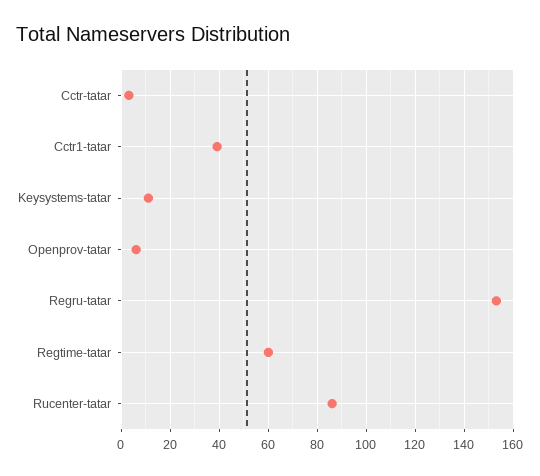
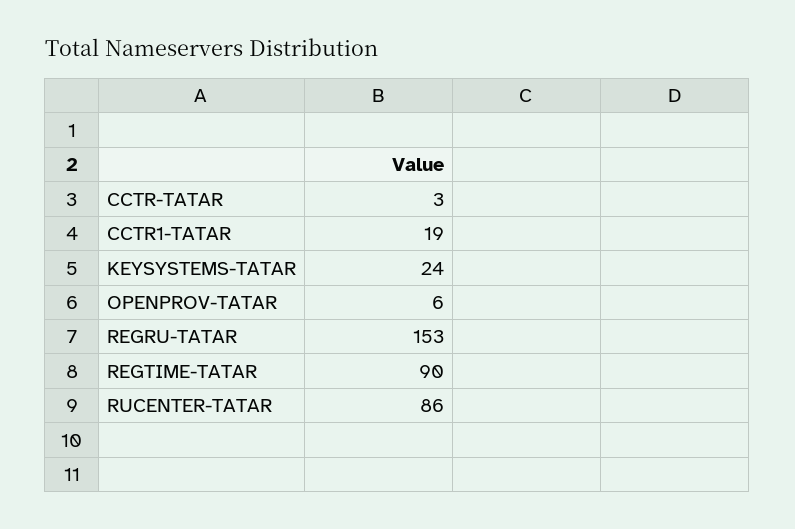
Cctr1-tatar: 40 -> 19
Keysystems-tatar: 10 -> 24
Regtime-tatar: 60 -> 90

